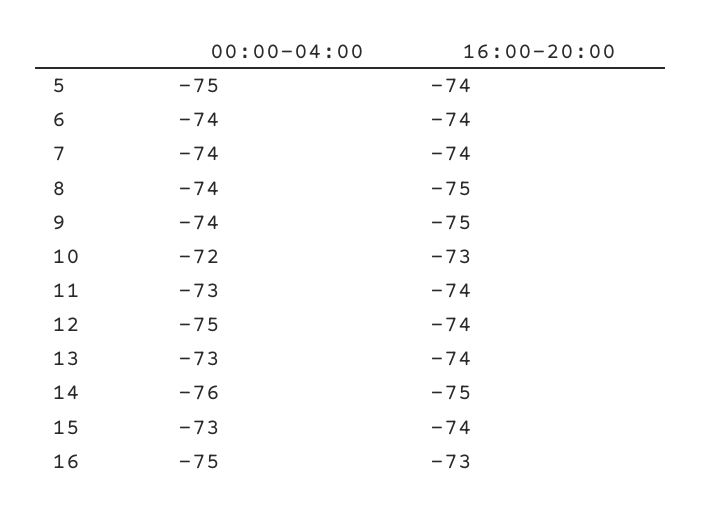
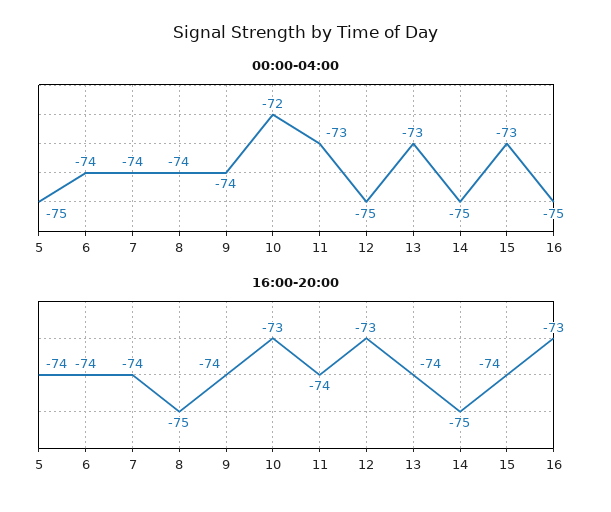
16:00-20:00, 9: -75 -> -74
16:00-20:00, 12: -74 -> -73
00:00-04:00, 14: -76 -> -75

